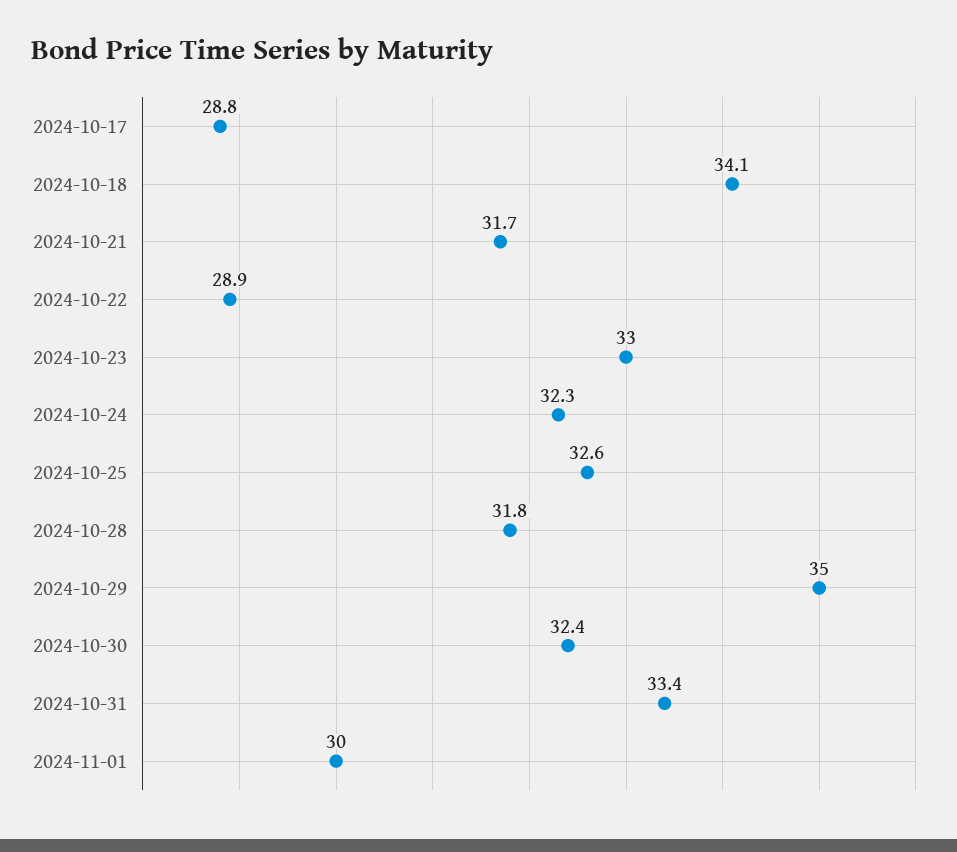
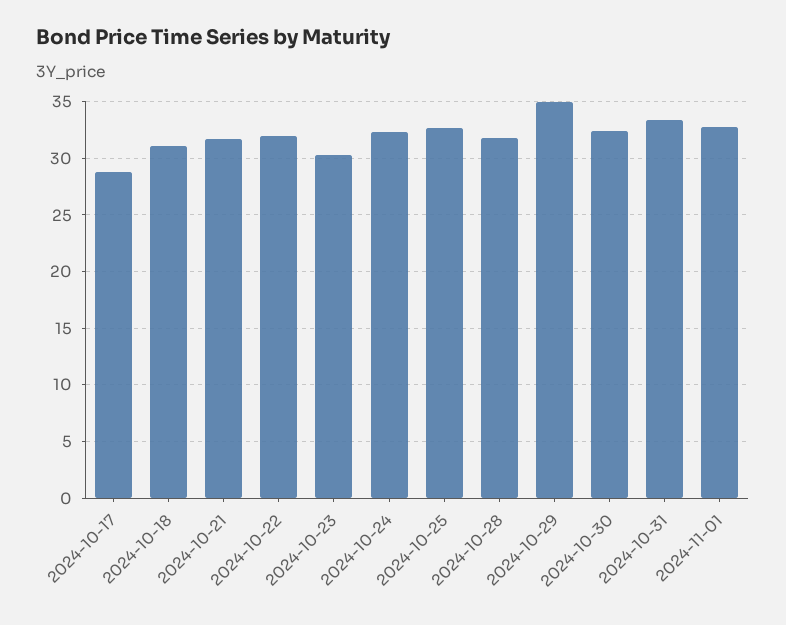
2024-10-18: 34.1 -> 31
2024-10-22: 28.9 -> 32
2024-10-23: 33 -> 30
2024-11-01: 30 -> 33

